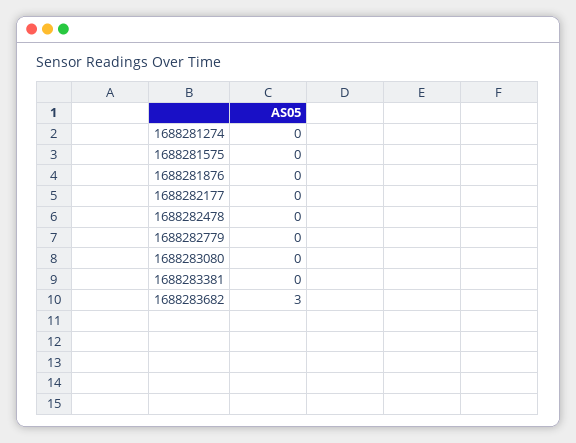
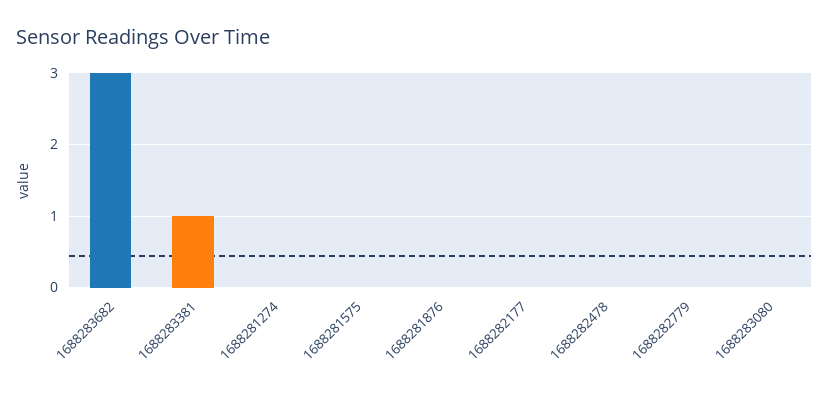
1688283381: 0 -> 1

